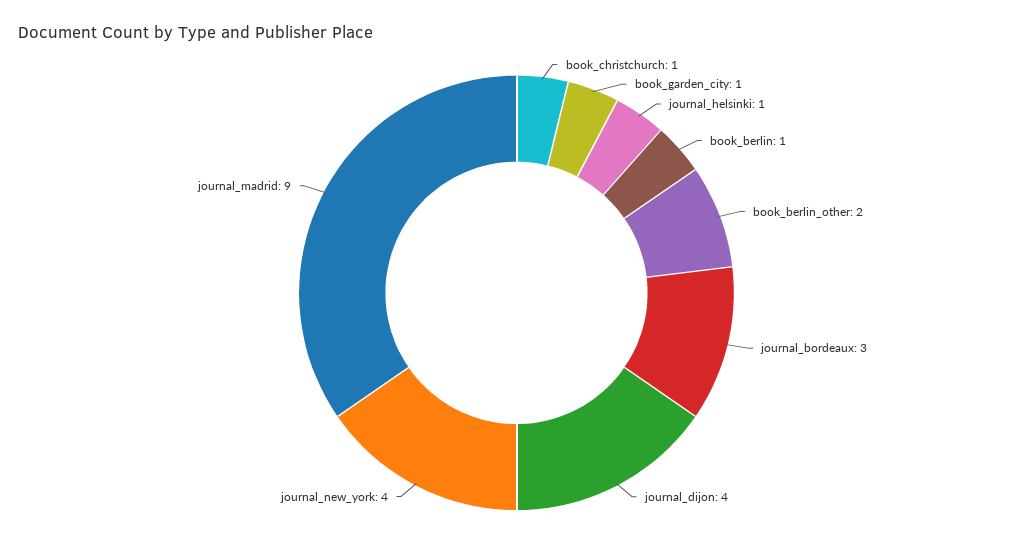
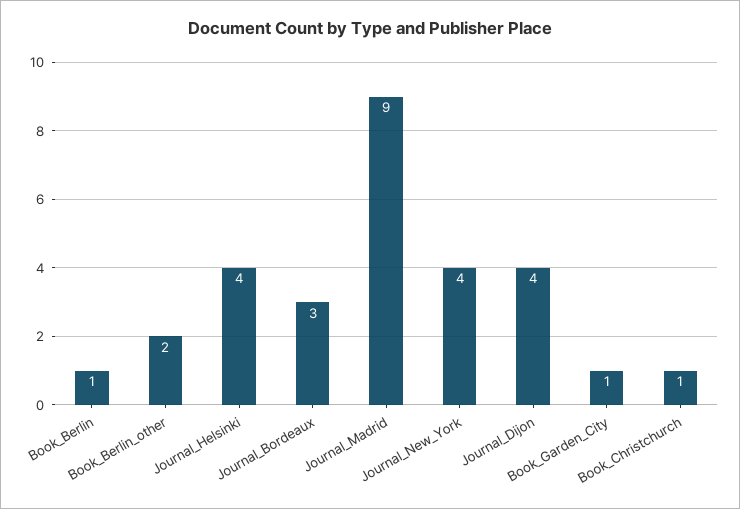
journal_helsinki: 1 -> 4

